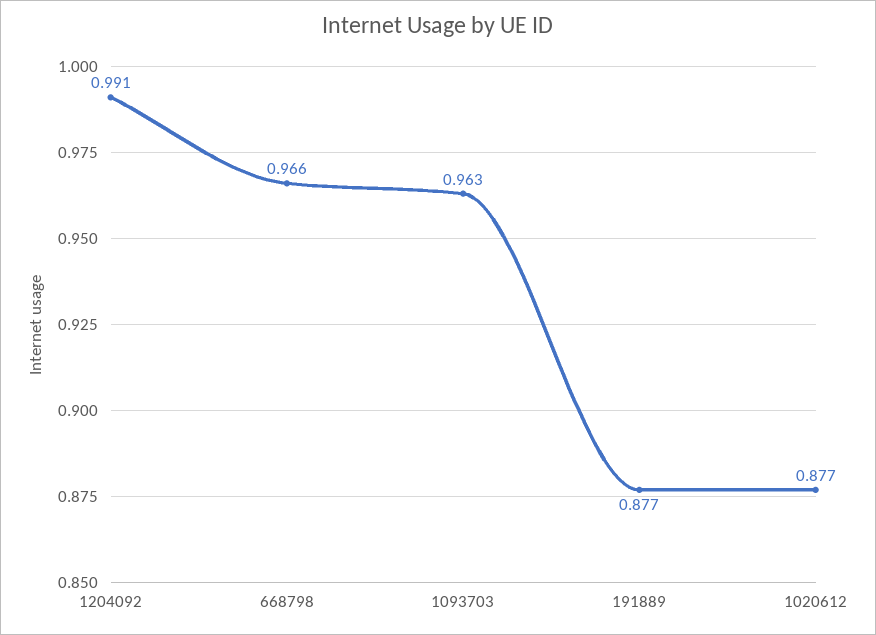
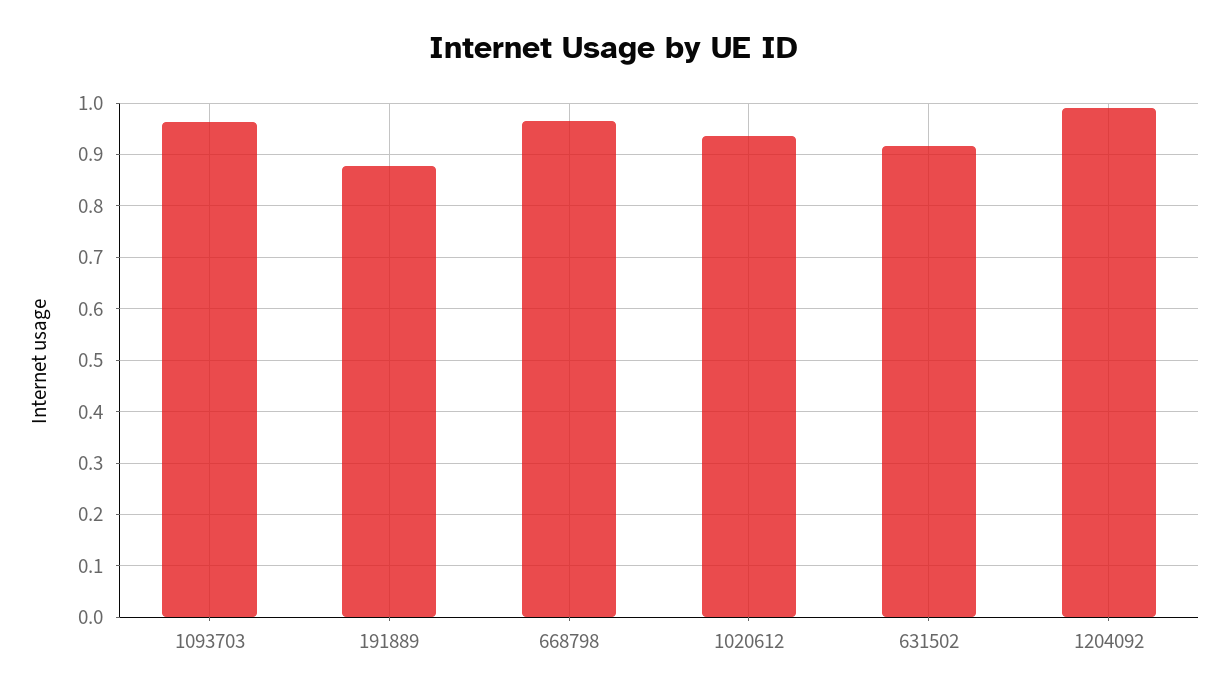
1020612: 0.877 -> 0.94
631502: none -> 0.92

